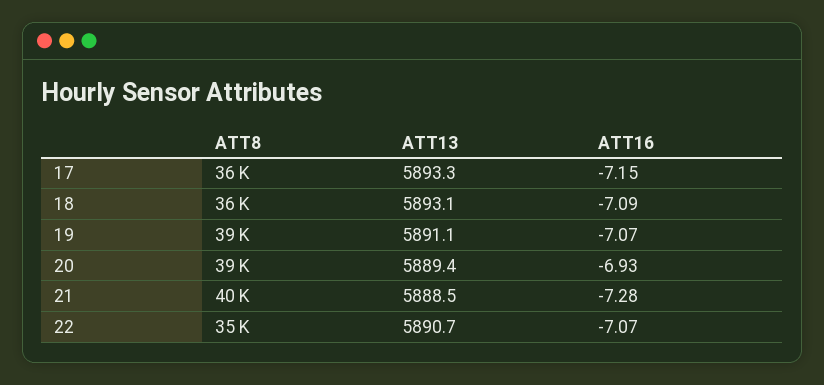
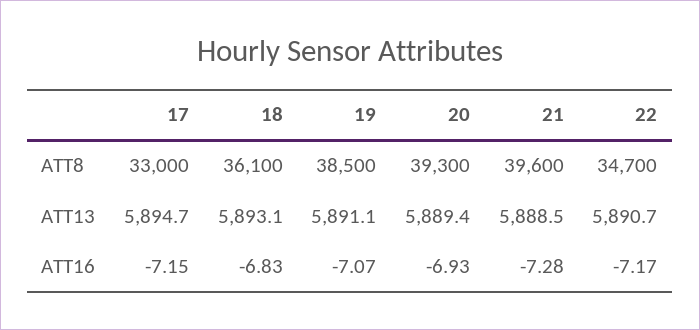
ATT8, 17: 36000 -> 33000
ATT13, 17: 5893.3 -> 5894.7
ATT16, 18: -7.09 -> -6.83
ATT16, 22: -7.07 -> -7.17

